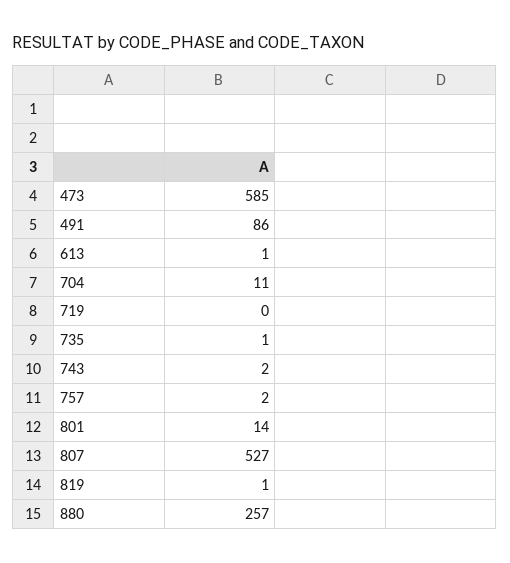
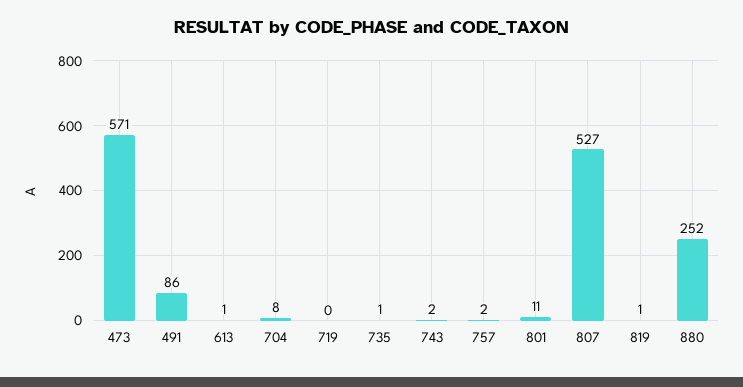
473: 585 -> 571
704: 11 -> 8
801: 14 -> 11
880: 257 -> 252

